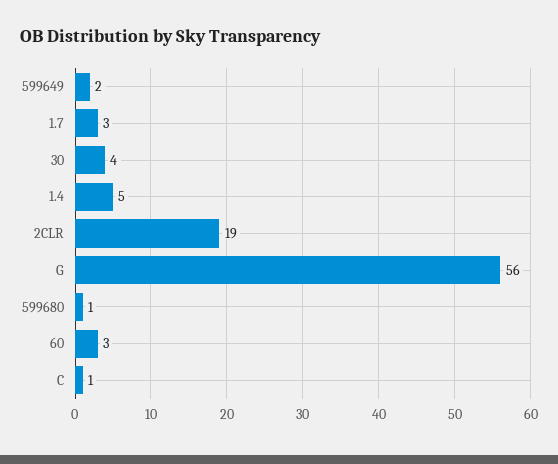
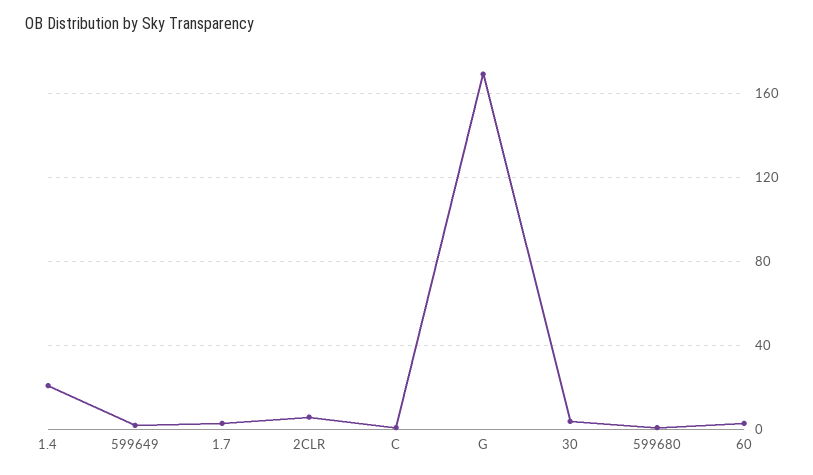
1.4: 5 -> 20
2CLR: 19 -> 5
G: 56 -> 170

